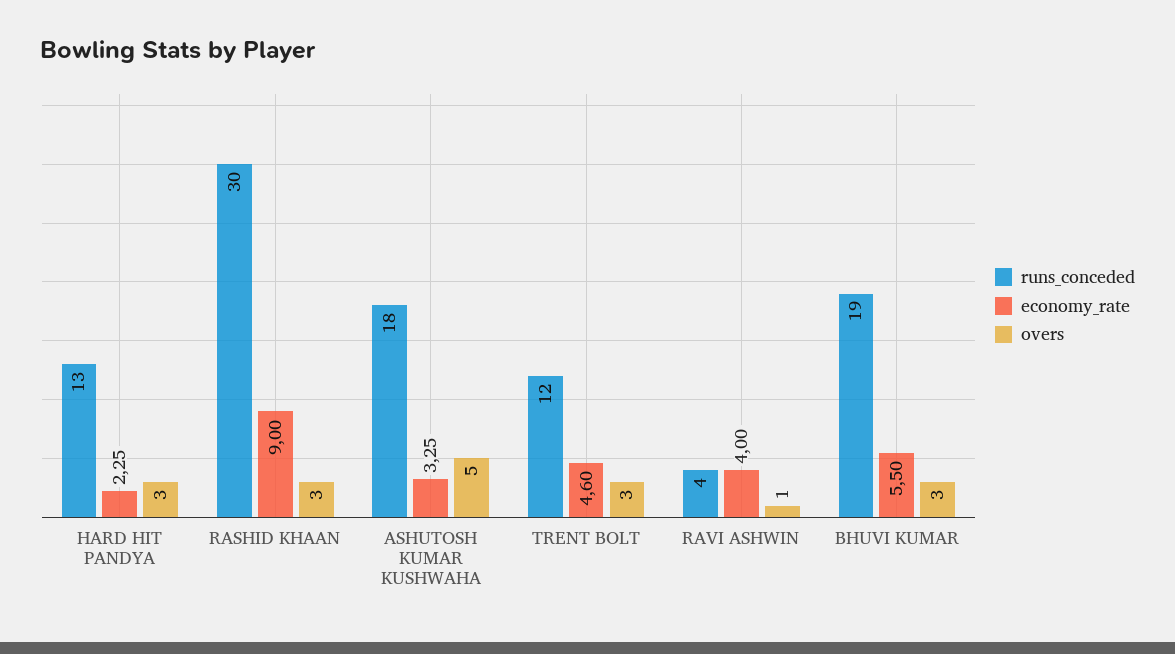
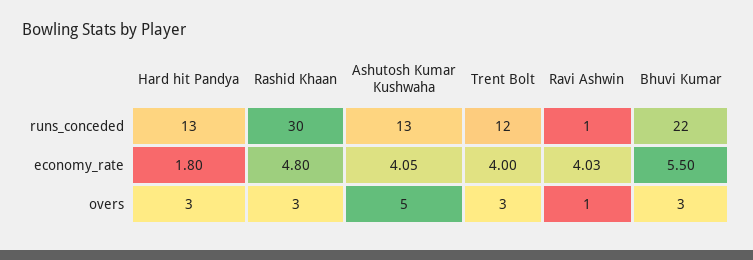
economy_rate, HARD HIT PANDYA: 2.25 -> 1.8
economy_rate, RASHID KHAAN: 9 -> 4.8
runs_conceded, ASHUTOSH KUMAR KUSHWAHA: 18 -> 13
economy_rate, ASHUTOSH KUMAR KUSHWAHA: 3.25 -> 4.05
economy_rate, TRENT BOLT: 4.6 -> 4
runs_conceded, RAVI ASHWIN: 4 -> 1
economy_rate, RAVI ASHWIN: 4 -> 4.03
runs_conceded, BHUVI KUMAR: 19 -> 22

